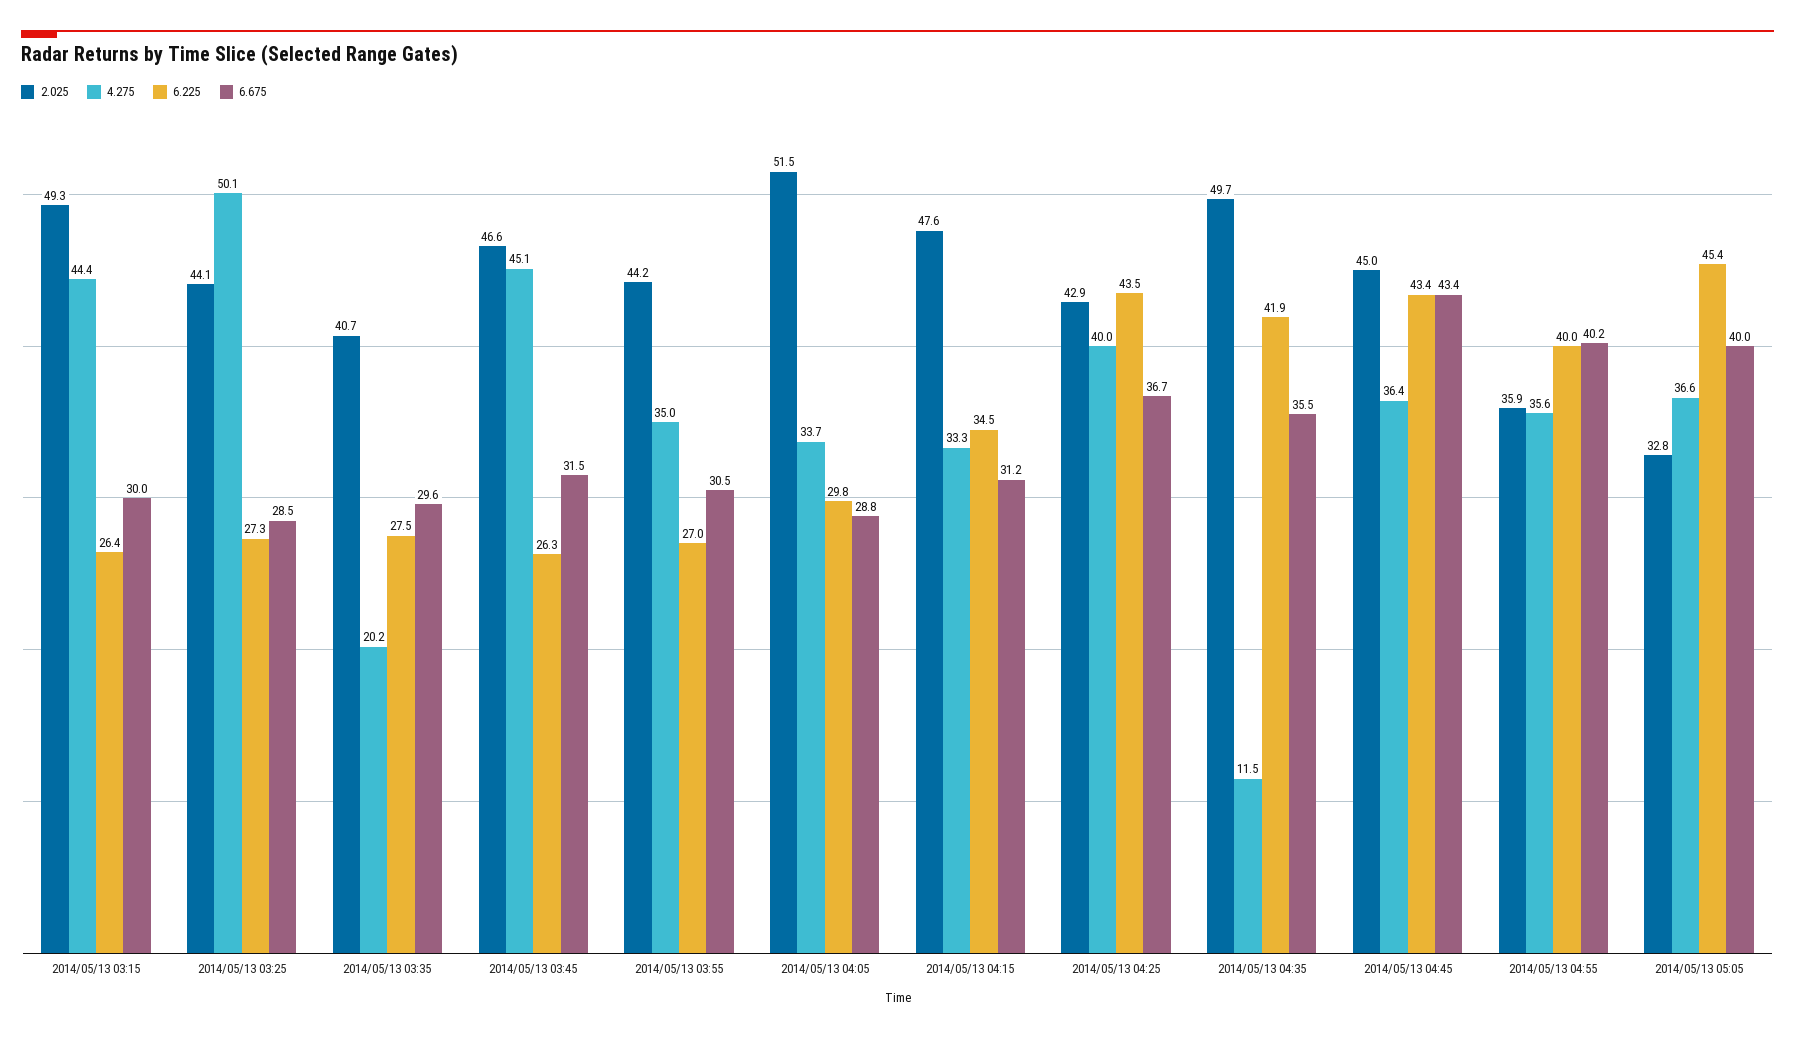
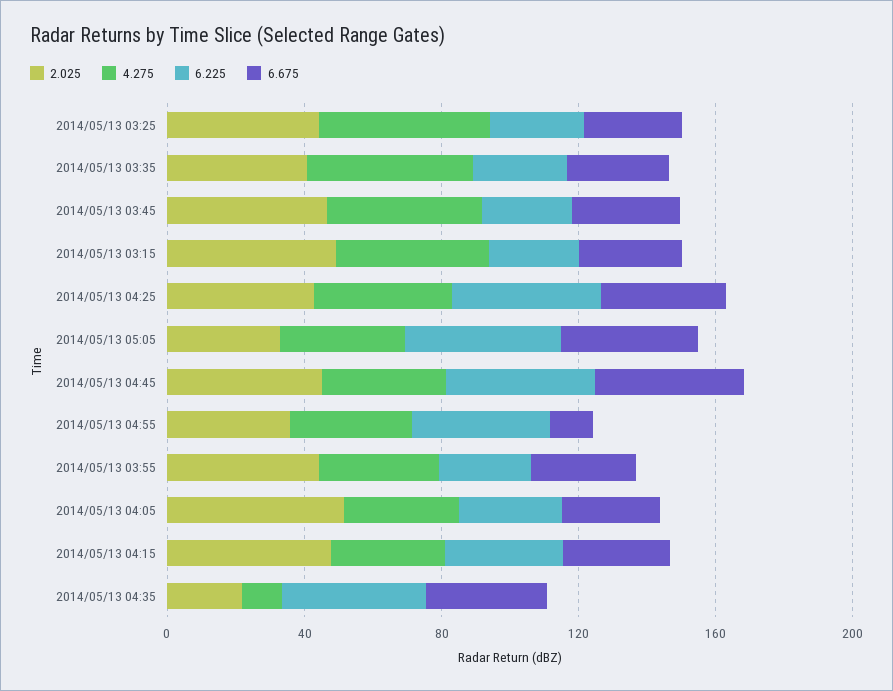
4.275, 2014/05/13 03:35: 20.2 -> 50
2.025, 2014/05/13 04:35: 49.7 -> 20
6.675, 2014/05/13 04:55: 40.2 -> 10

